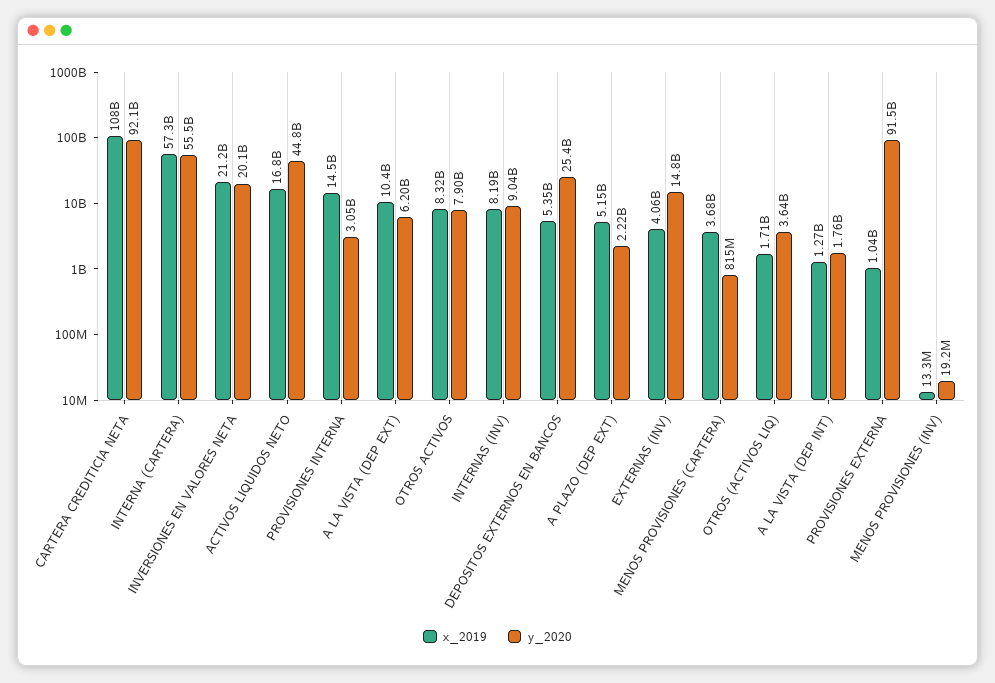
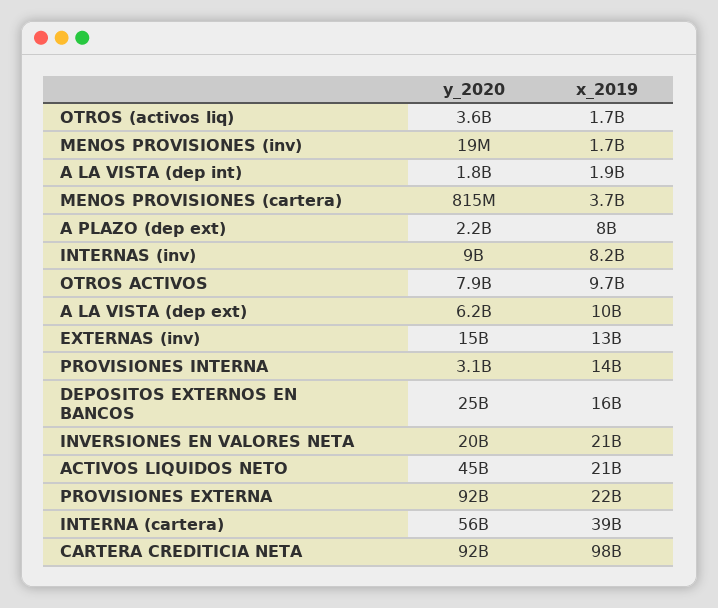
x_2019, CARTERA CREDITICIA NETA: 108000000000 -> 98000000000
x_2019, INTERNA (CARTERA): 57300000000 -> 39000000000
x_2019, ACTIVOS LIQUIDOS NETO: 16800000000 -> 21000000000
x_2019, OTROS ACTIVOS: 8320000000 -> 9700000000
x_2019, DEPOSITOS EXTERNOS EN BANCOS: 5350000000 -> 16000000000
x_2019, A PLAZO (DEP EXT): 5150000000 -> 8000000000
x_2019, EXTERNAS (INV): 4060000000 -> 13000000000
x_2019, A LA VISTA (DEP INT): 1270000000 -> 1900000000
x_2019, PROVISIONES EXTERNA: 1040000000 -> 22000000000
x_2019, MENOS PROVISIONES (INV): 13300000 -> 1700000000

